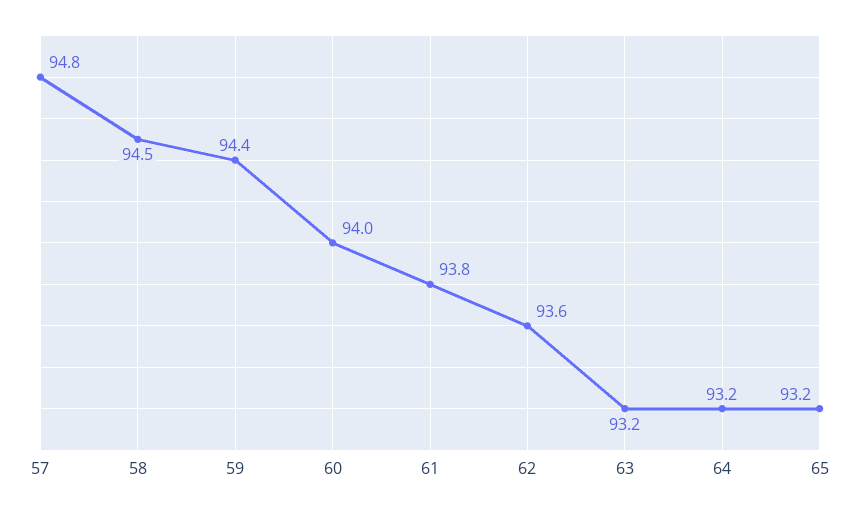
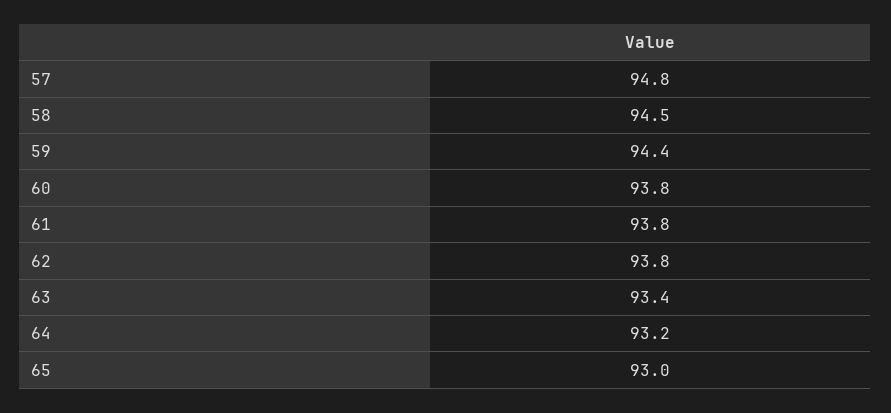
60: 94 -> 93.8
62: 93.6 -> 93.8
63: 93.2 -> 93.4
65: 93.2 -> 93

